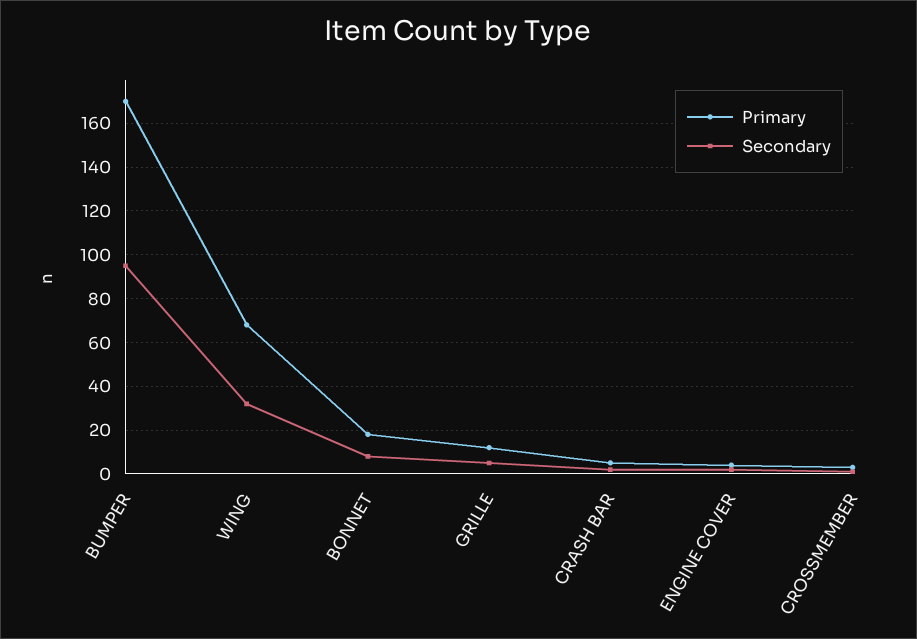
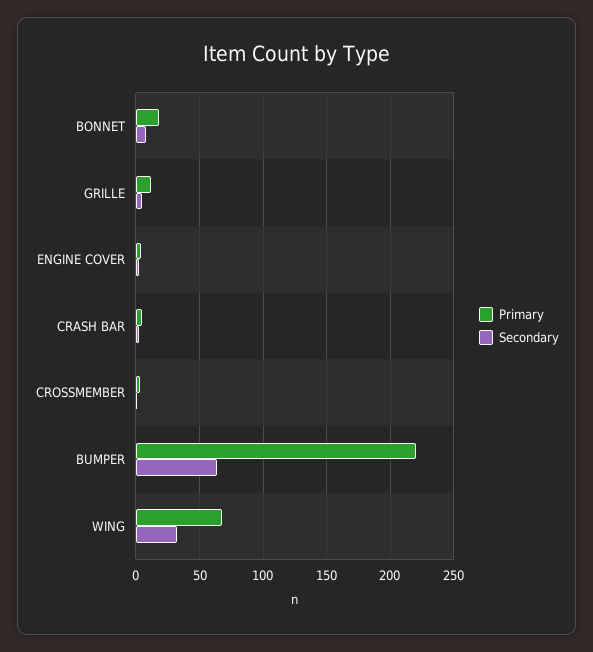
Primary, BUMPER: 170 -> 220
Secondary, BUMPER: 95 -> 65

